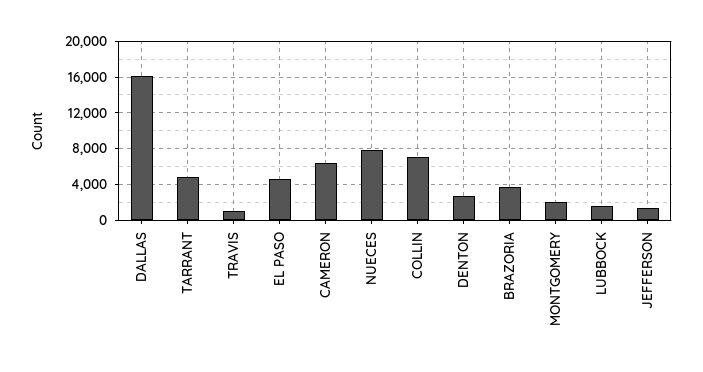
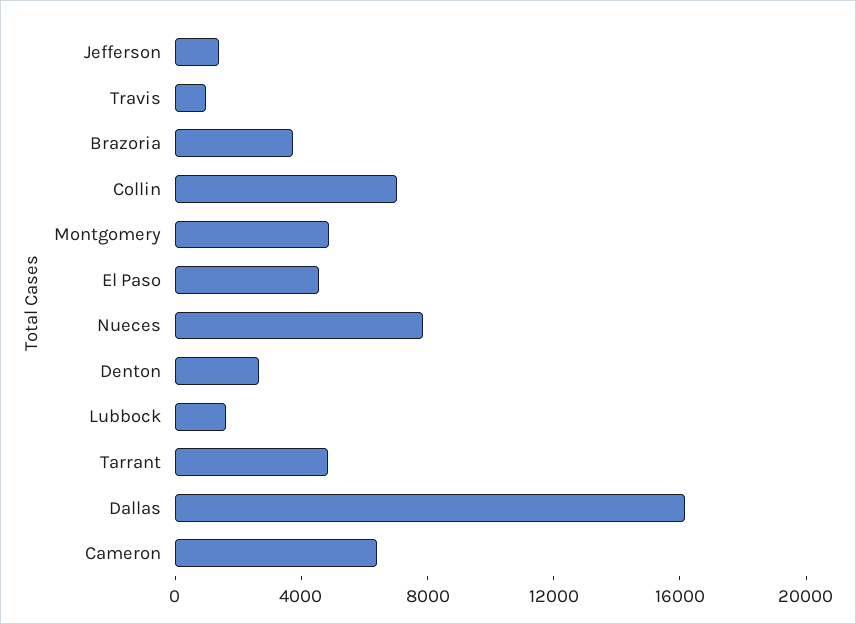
MONTGOMERY: 2000 -> 5000

